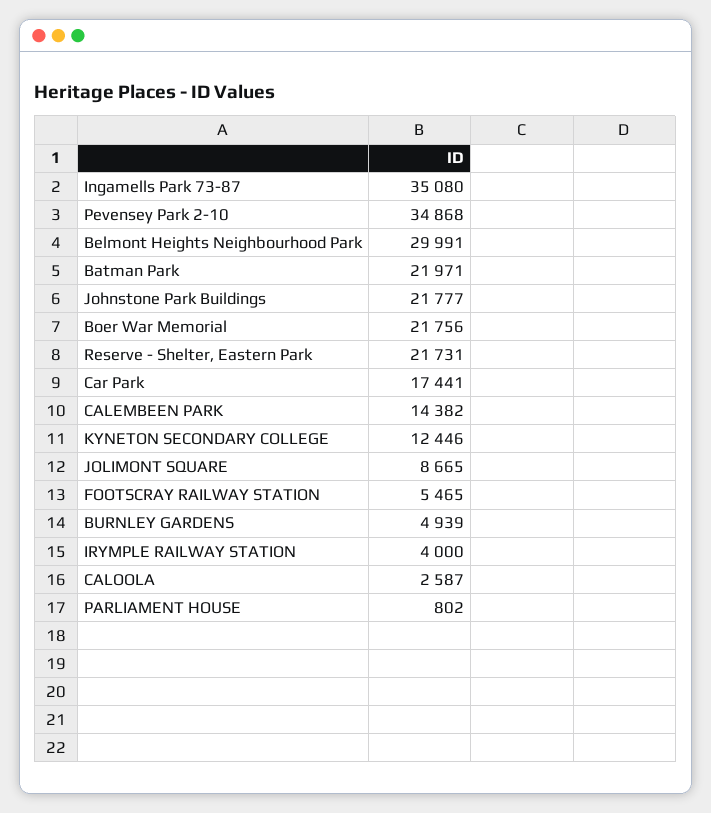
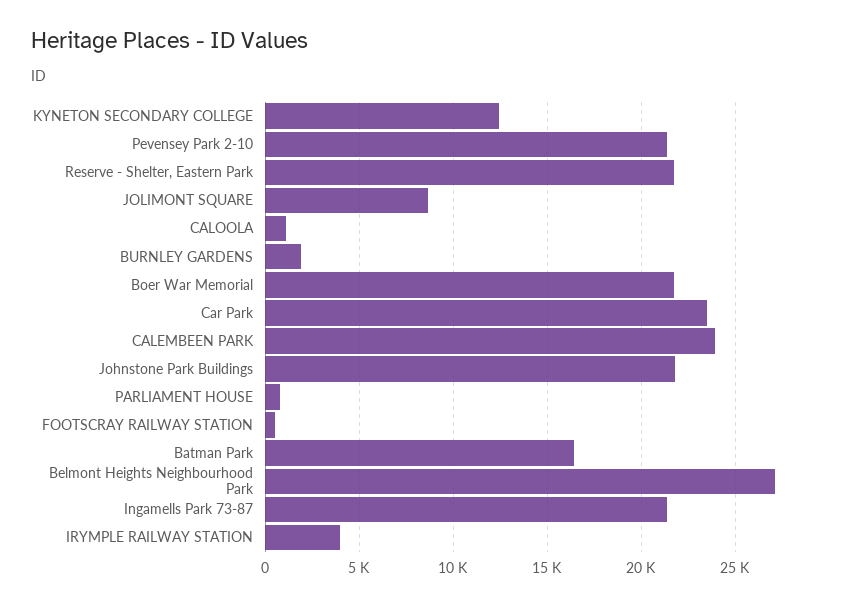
Ingamells Park 73-87: 35080 -> 21500
Pevensey Park 2-10: 34868 -> 21500
Belmont Heights Neighbourhood Park: 29991 -> 27000
Batman Park: 21971 -> 16500
Car Park: 17441 -> 23500
CALEMBEEN PARK: 14382 -> 24000
FOOTSCRAY RAILWAY STATION: 5465 -> 500
BURNLEY GARDENS: 4939 -> 2000
CALOOLA: 2587 -> 1000

